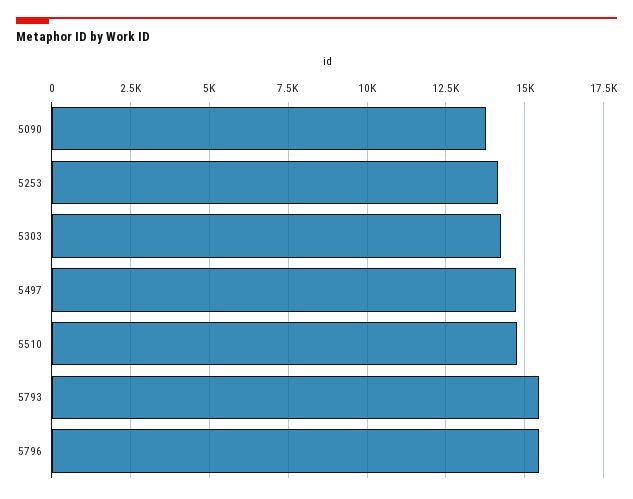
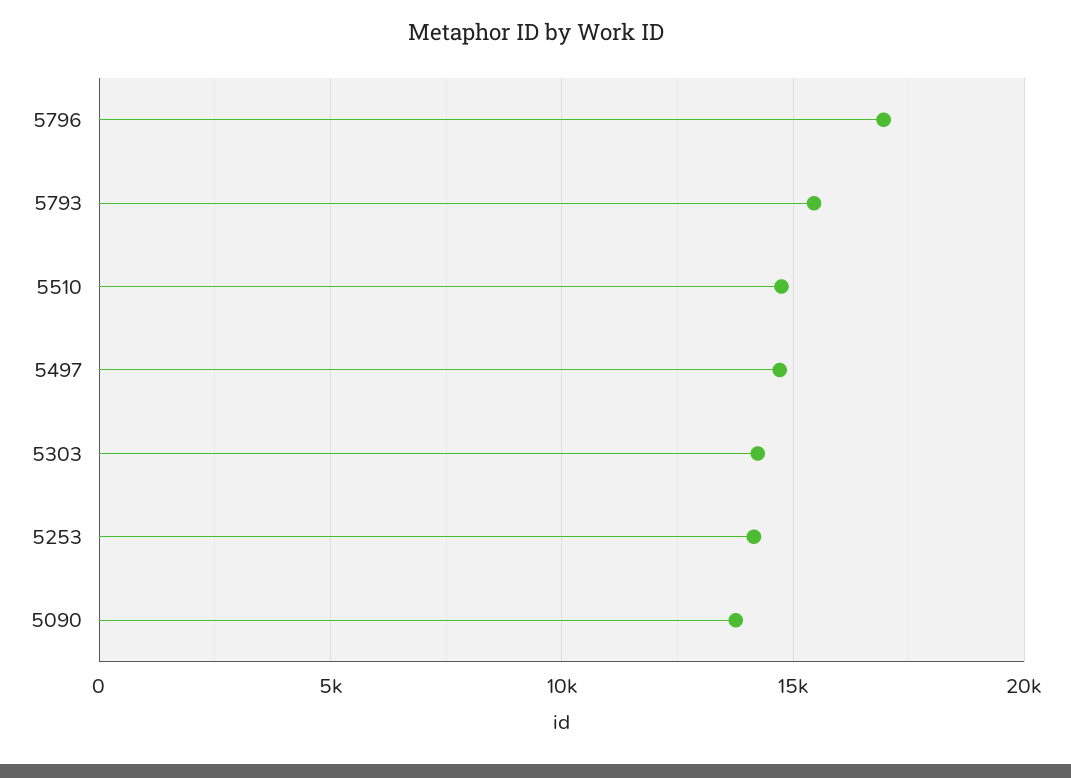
5796: 15500 -> 17000

